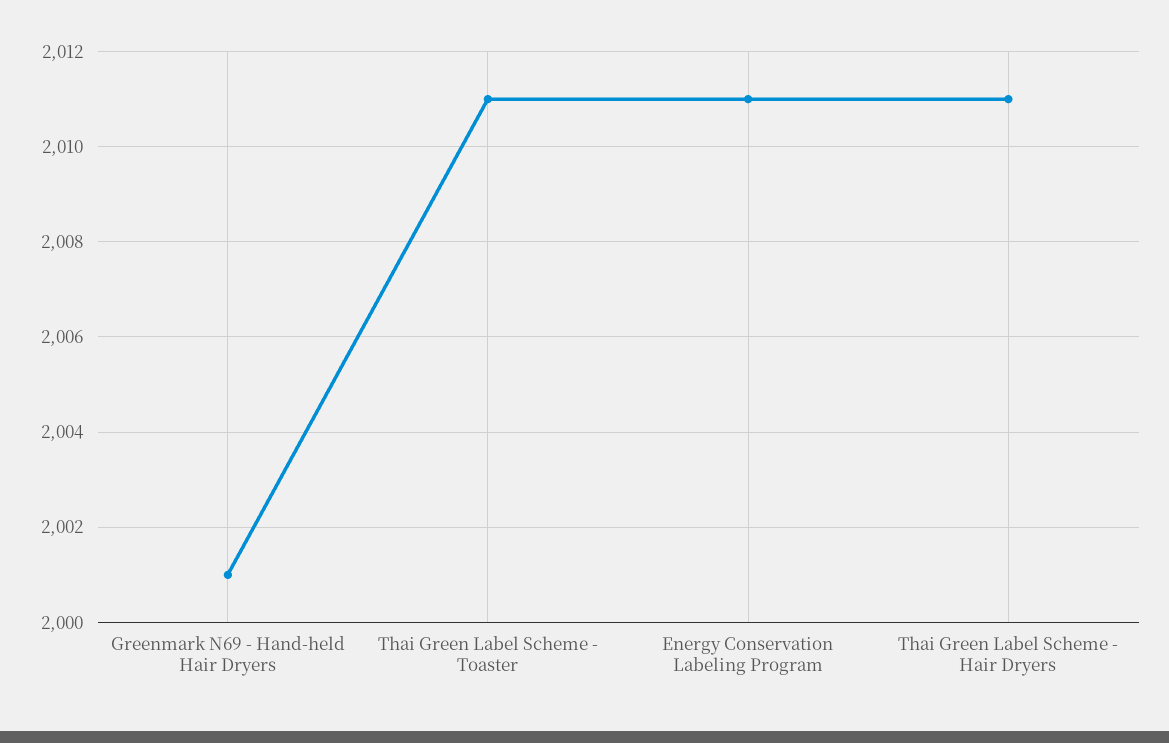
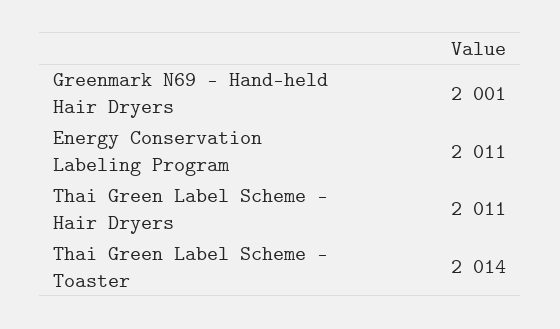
Thai Green Label Scheme - Toaster: 2011 -> 2014

